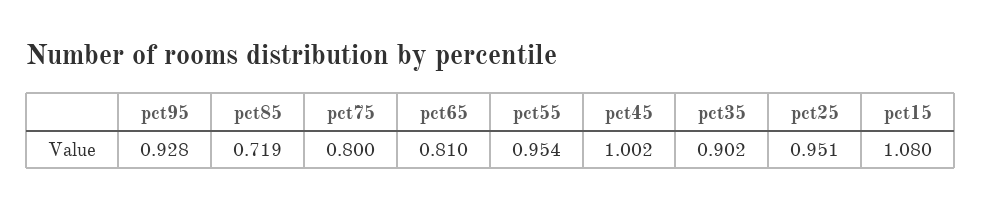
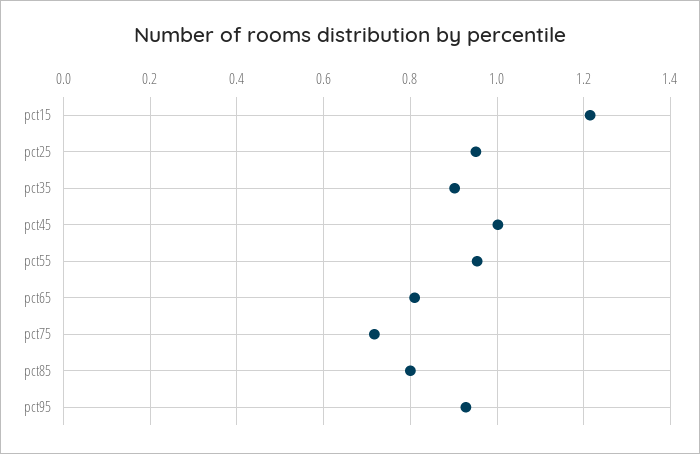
pct85: 0.719 -> 0.8
pct75: 0.8 -> 0.72
pct15: 1.08 -> 1.22

